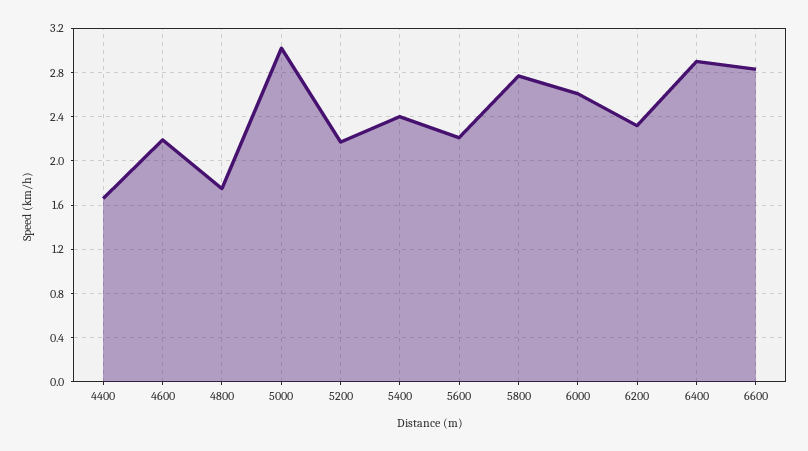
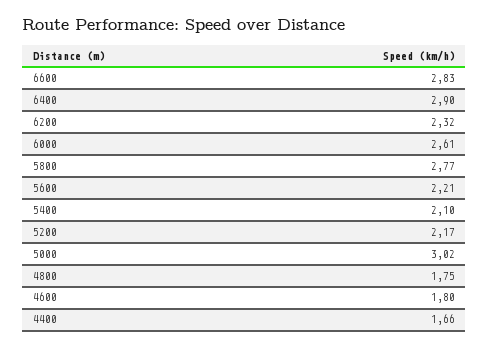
4600: 2.2 -> 1.8
5400: 2.4 -> 2.1

